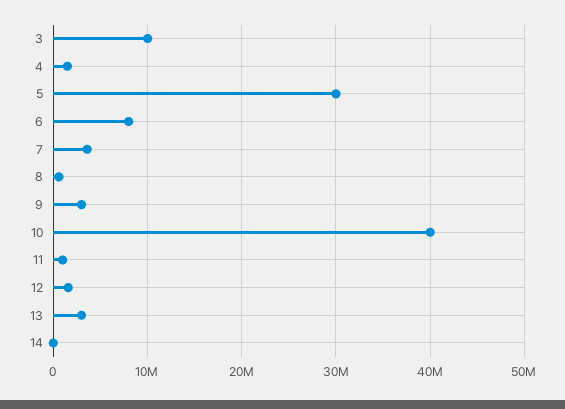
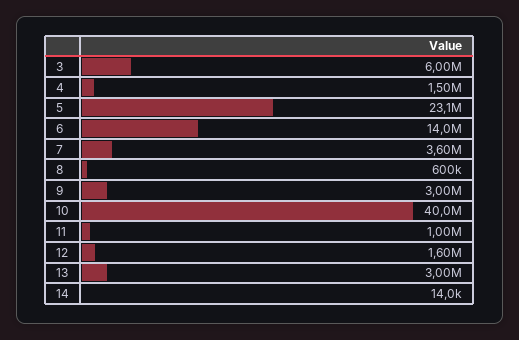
3: 10000000 -> 6000000
5: 30000000 -> 23100000
6: 8000000 -> 14000000

